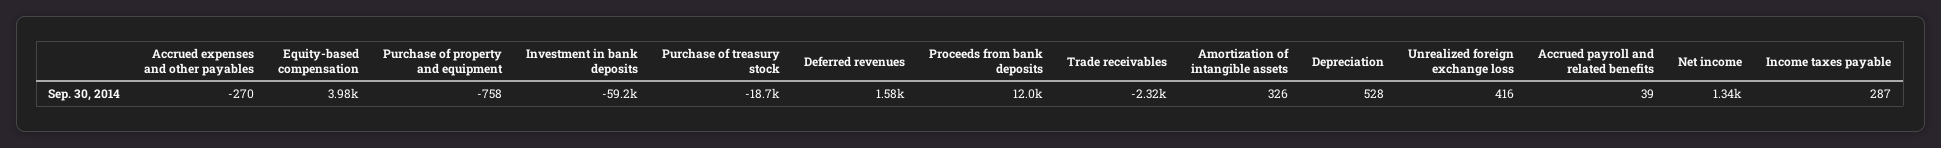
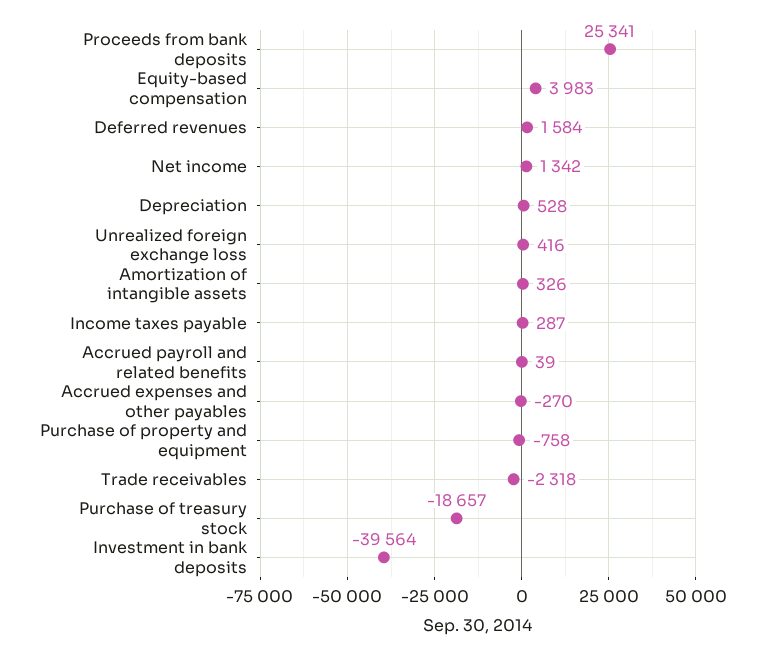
Investment in bank deposits: -59200 -> -39564
Proceeds from bank deposits: 12000 -> 25341

